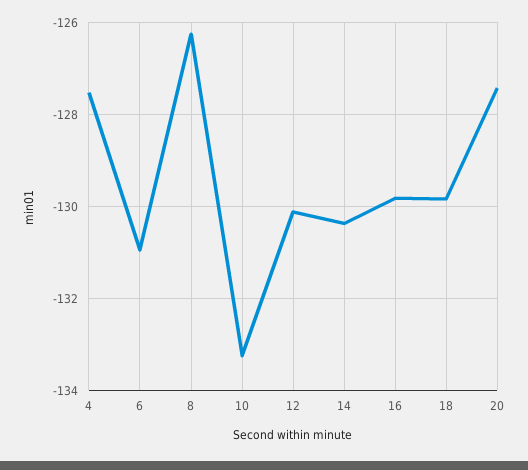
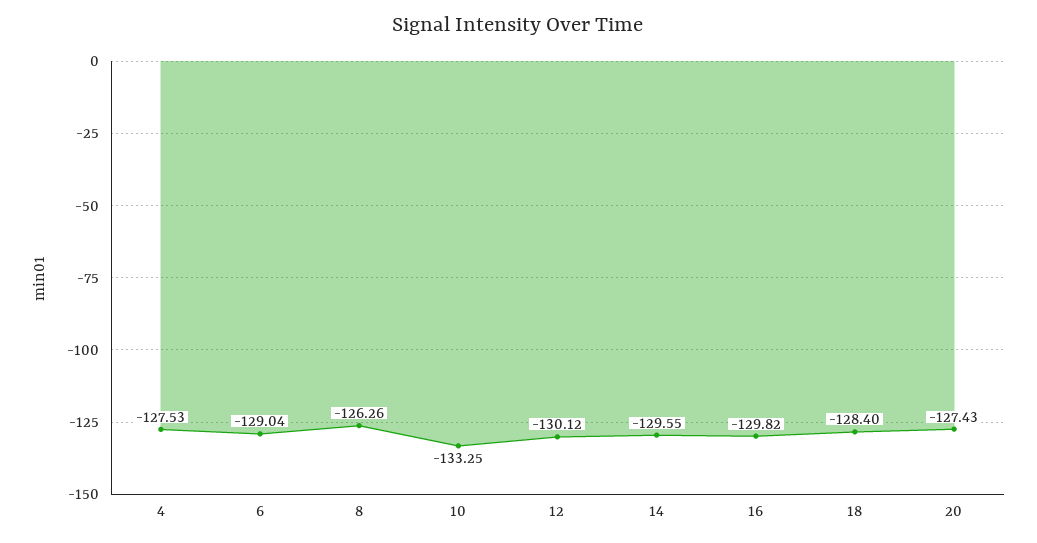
6: -131 -> -129.04
14: -130.4 -> -129.55
18: -129.8 -> -128.4

